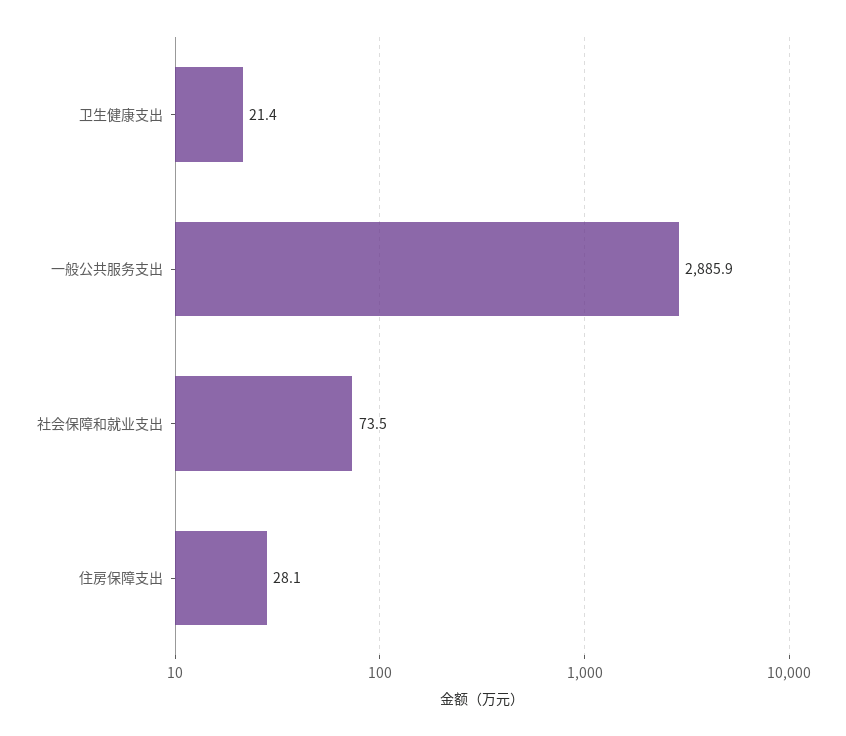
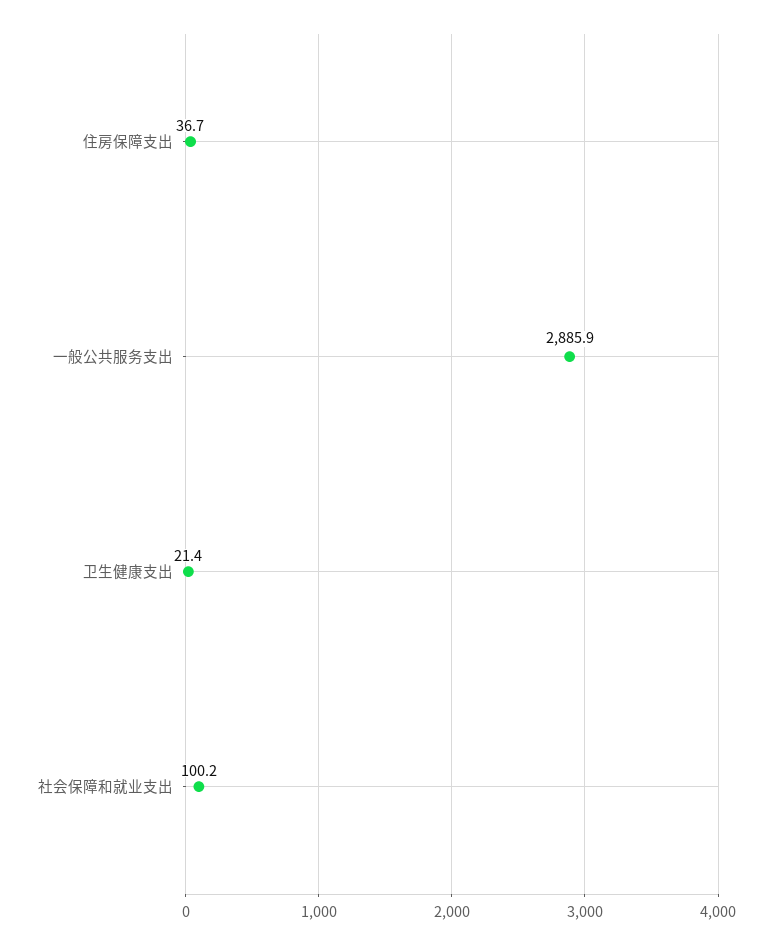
社会保障和就业支出: 73.5 -> 100.2
住房保障支出: 28.1 -> 36.7

